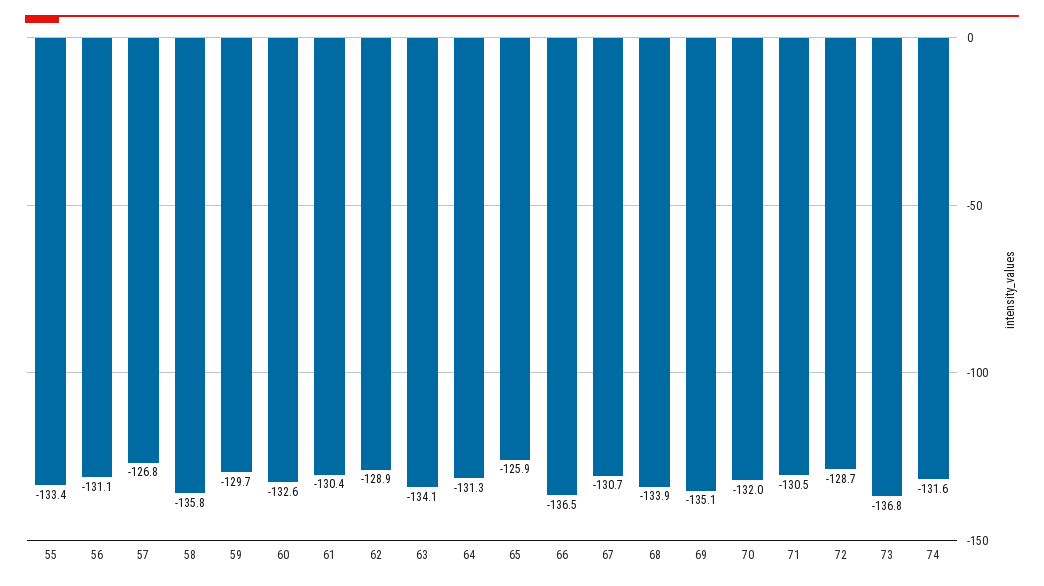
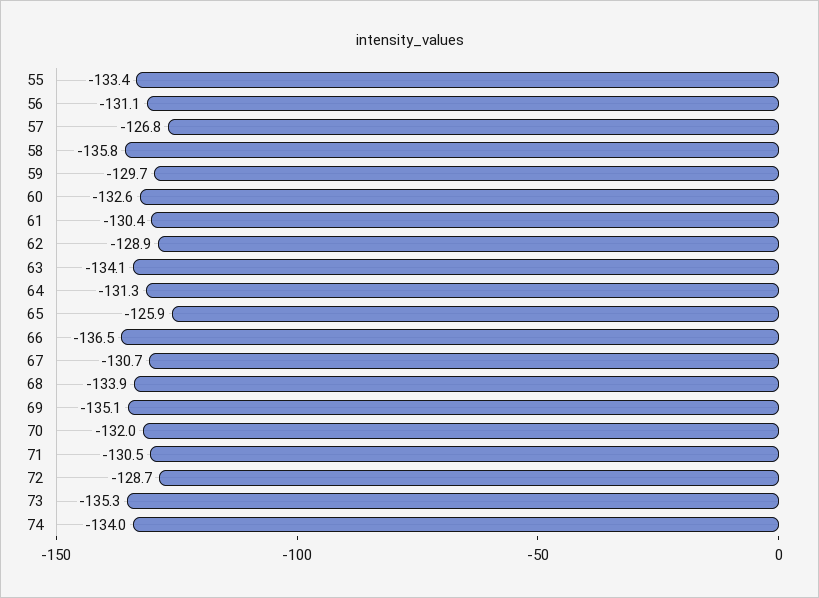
73: -136.8 -> -135.3
74: -131.6 -> -134

